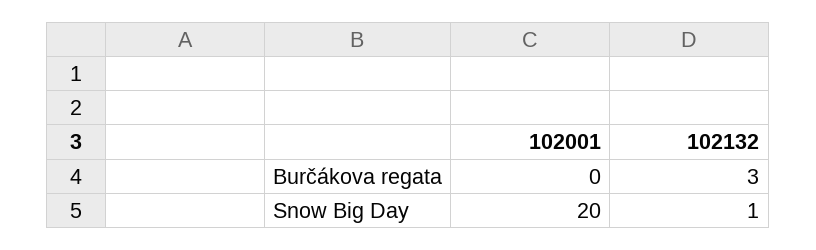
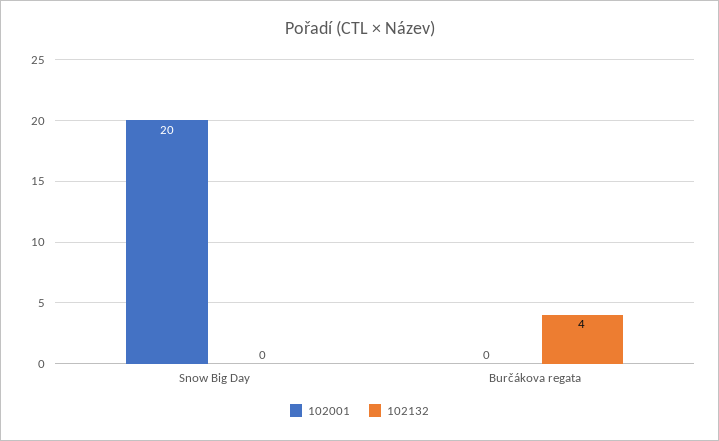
102132, Burčákova regata: 3 -> 4
102132, Snow Big Day: 1 -> 0

